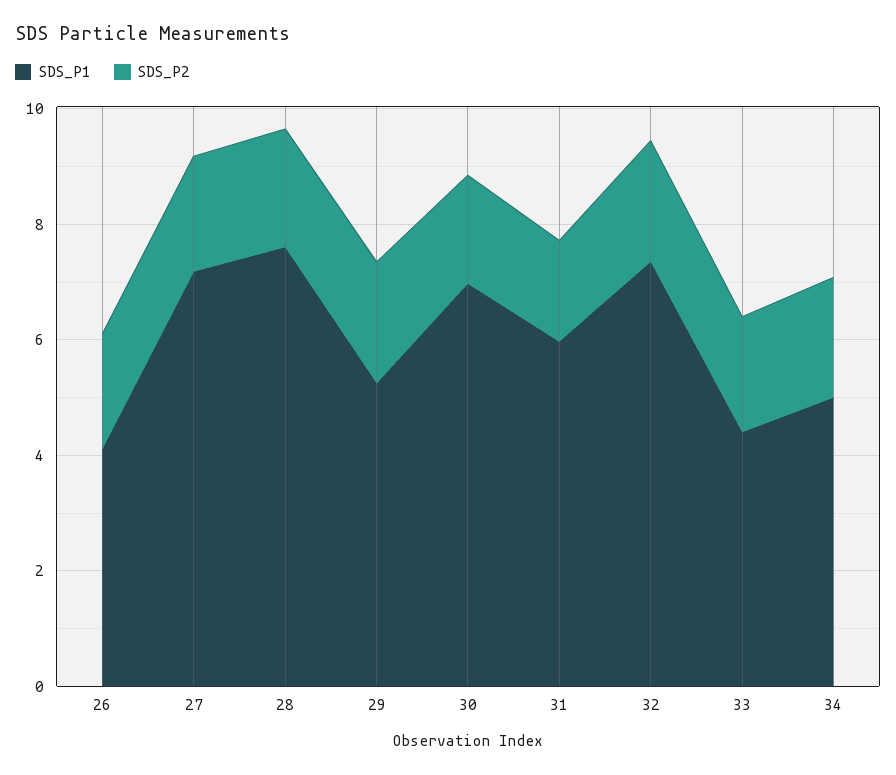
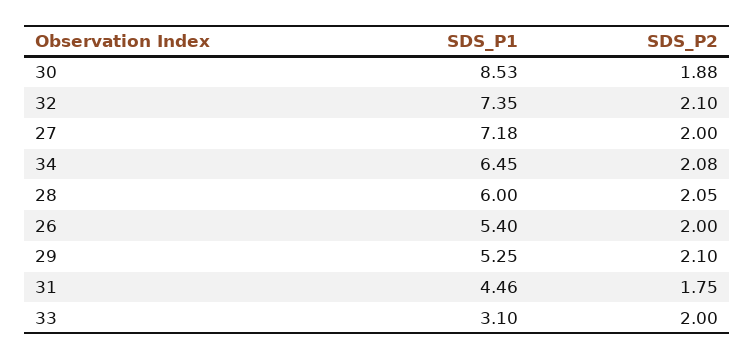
SDS_P1, 26: 4 -> 5.4
SDS_P1, 28: 7.5 -> 6
SDS_P1, 30: 7 -> 8.53
SDS_P1, 31: 6 -> 4.46
SDS_P1, 33: 4.5 -> 3.1
SDS_P1, 34: 5 -> 6.45

